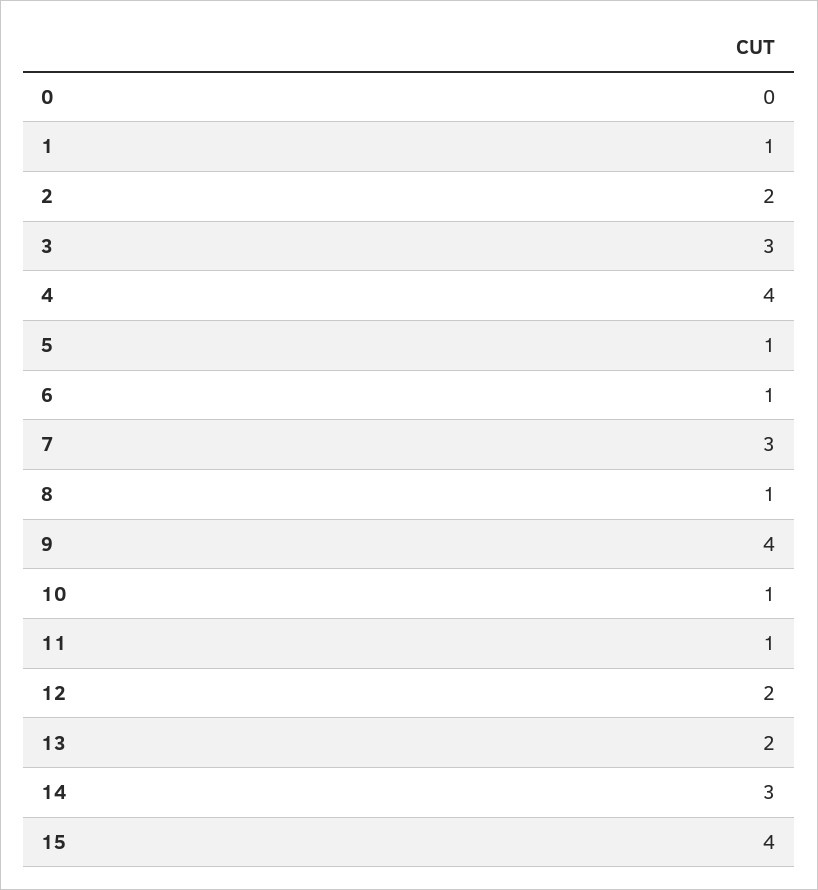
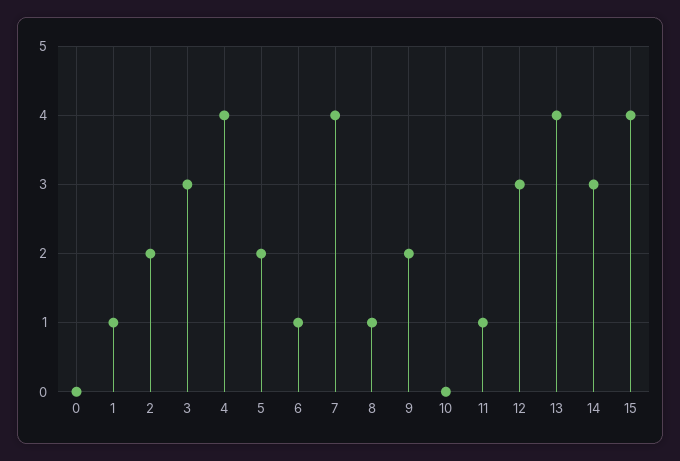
5: 1 -> 2
7: 3 -> 4
9: 4 -> 2
10: 1 -> 0
12: 2 -> 3
13: 2 -> 4

